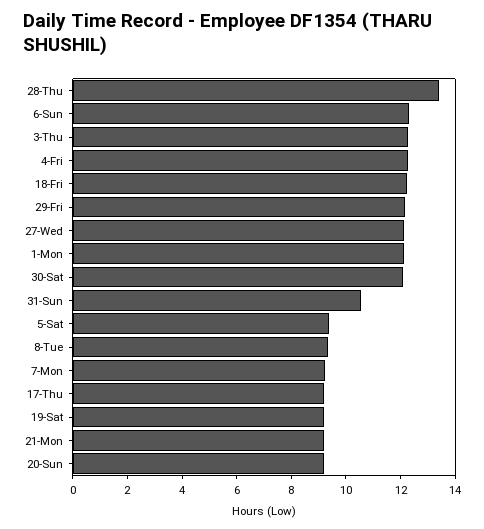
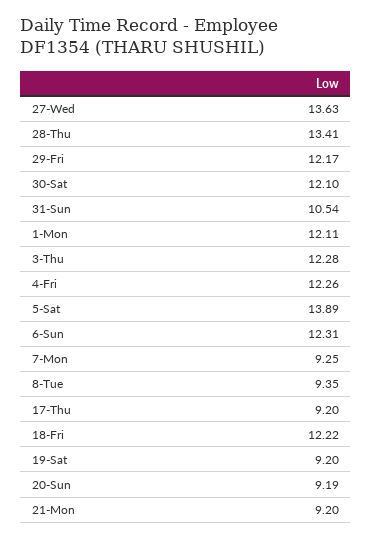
27-Wed: 12 -> 13.63
5-Sat: 9.5 -> 13.89

